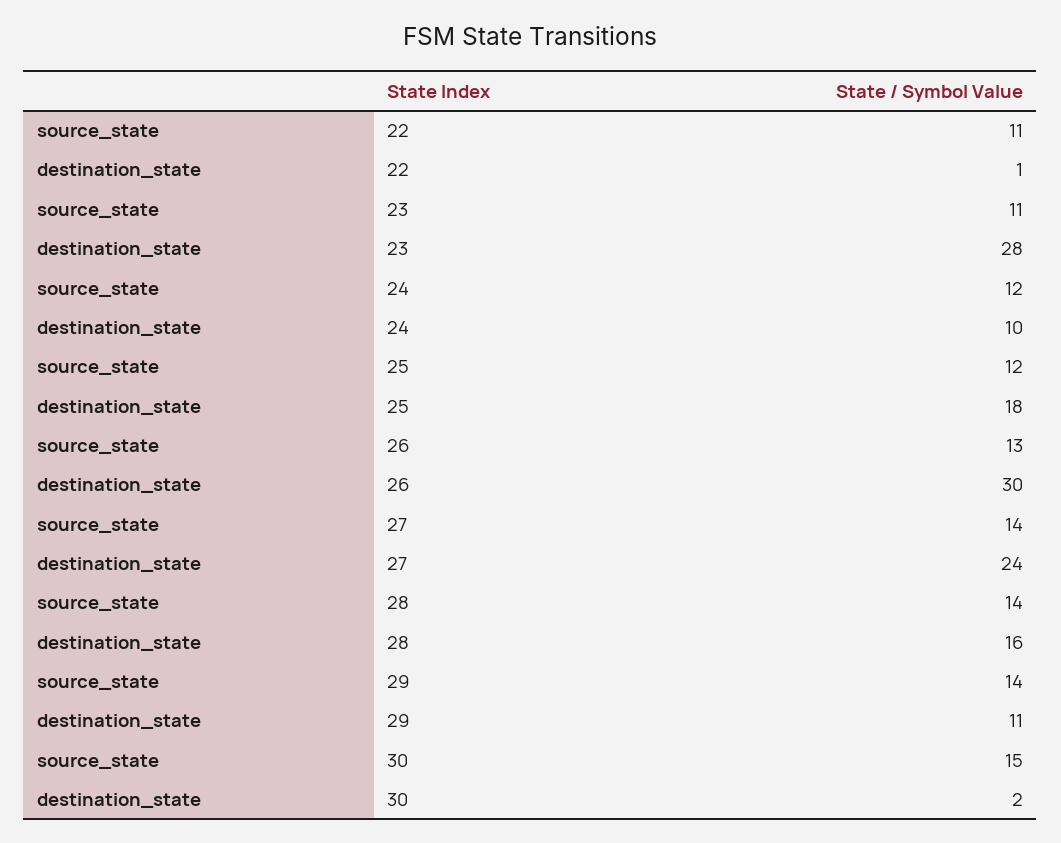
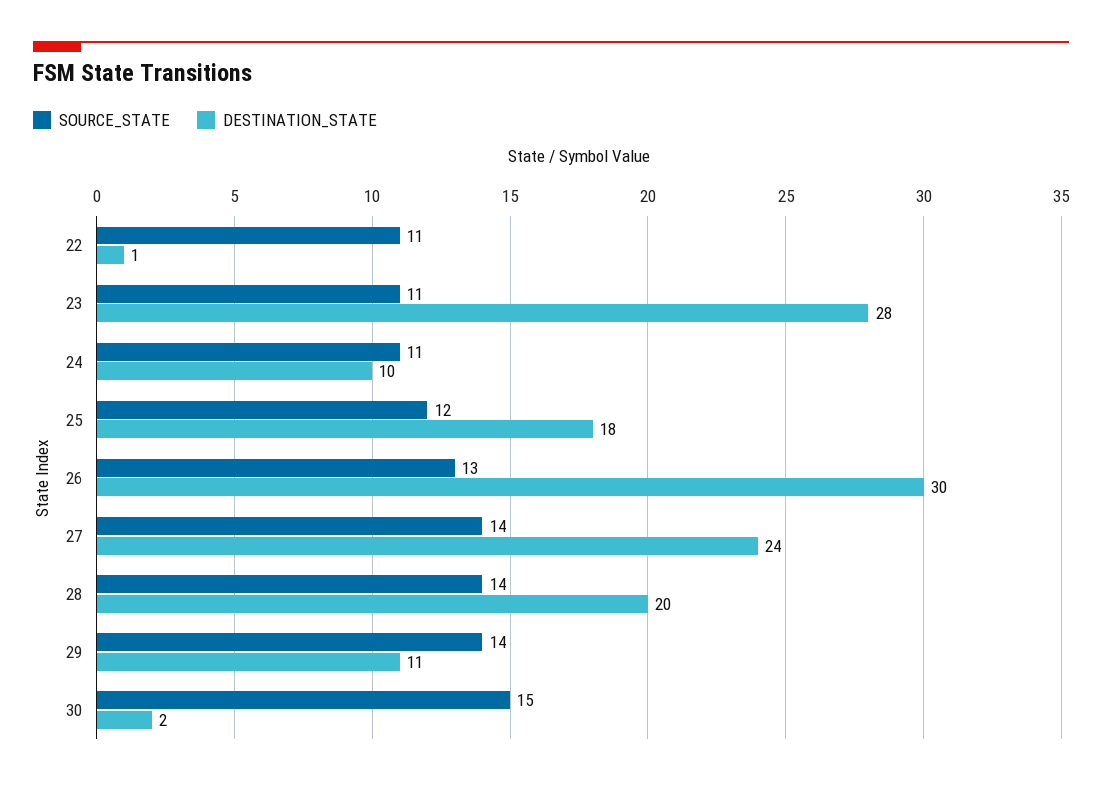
source_state, 24: 12 -> 11
destination_state, 28: 16 -> 20

